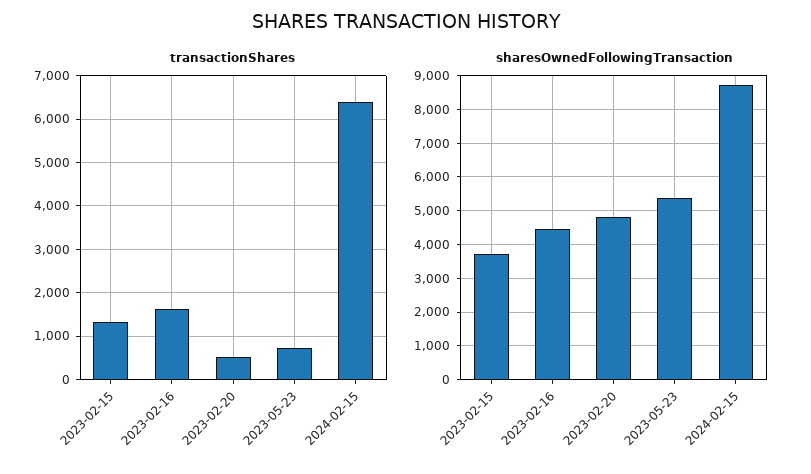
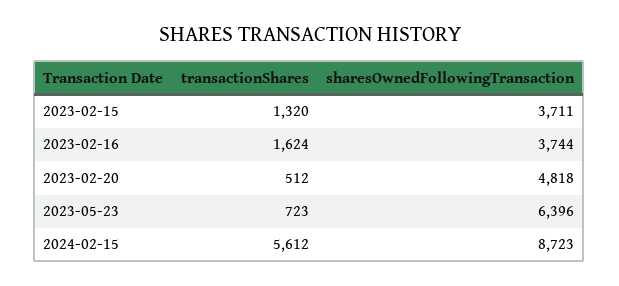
transactionShares, 2024-02-15: 6400 -> 5612
sharesOwnedFollowingTransaction, 2023-02-16: 4400 -> 3744
sharesOwnedFollowingTransaction, 2023-05-23: 5400 -> 6396

